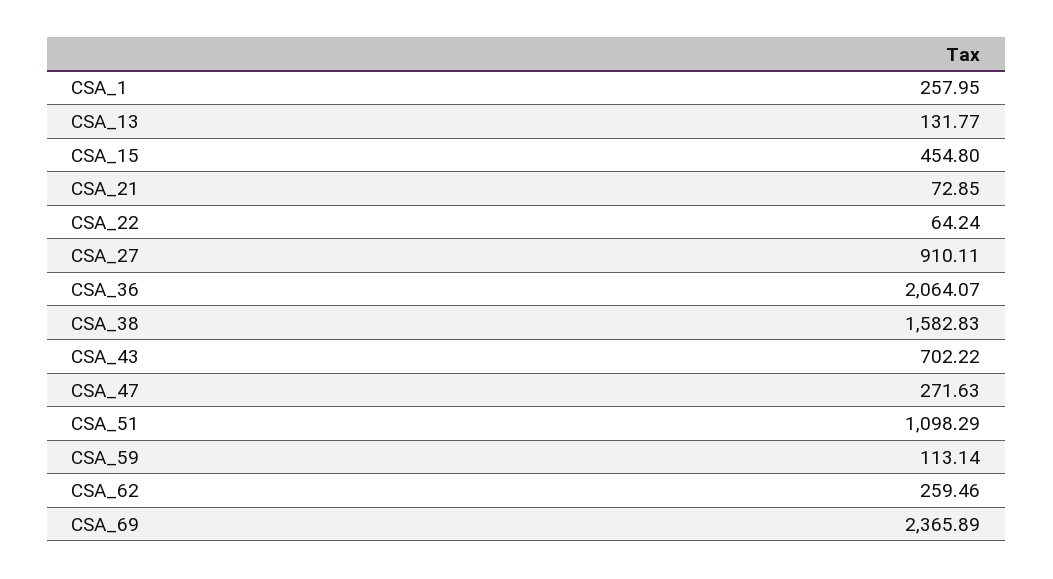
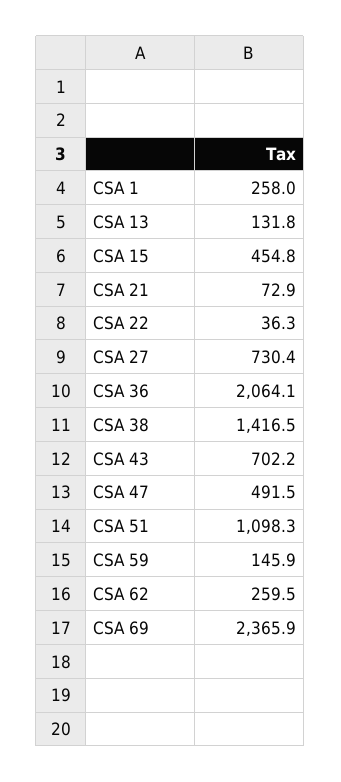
CSA_22: 64.24 -> 36.3
CSA_27: 910.11 -> 730.4
CSA_38: 1582.83 -> 1416.5
CSA_47: 271.63 -> 491.5
CSA_59: 113.14 -> 145.9

